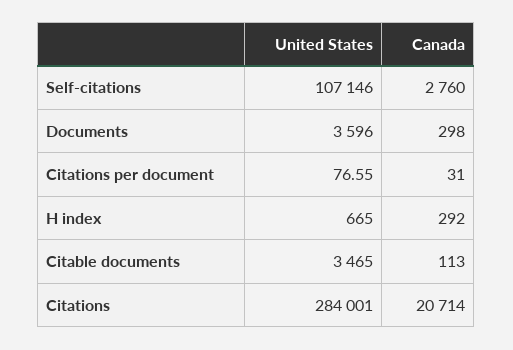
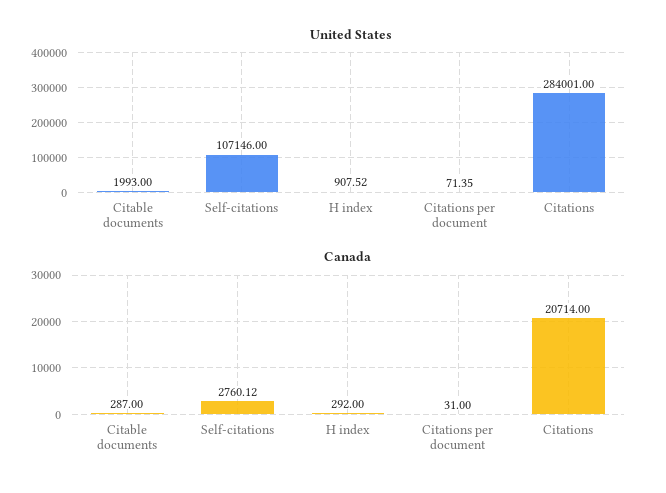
Canada, Self-citations: 2760 -> 2760.12
United States, Documents: 3596 -> none
Canada, Documents: 298 -> none
United States, Citations per document: 76.55 -> 71.35
United States, H index: 665 -> 907.52
United States, Citable documents: 3465 -> 1993
Canada, Citable documents: 113 -> 287

